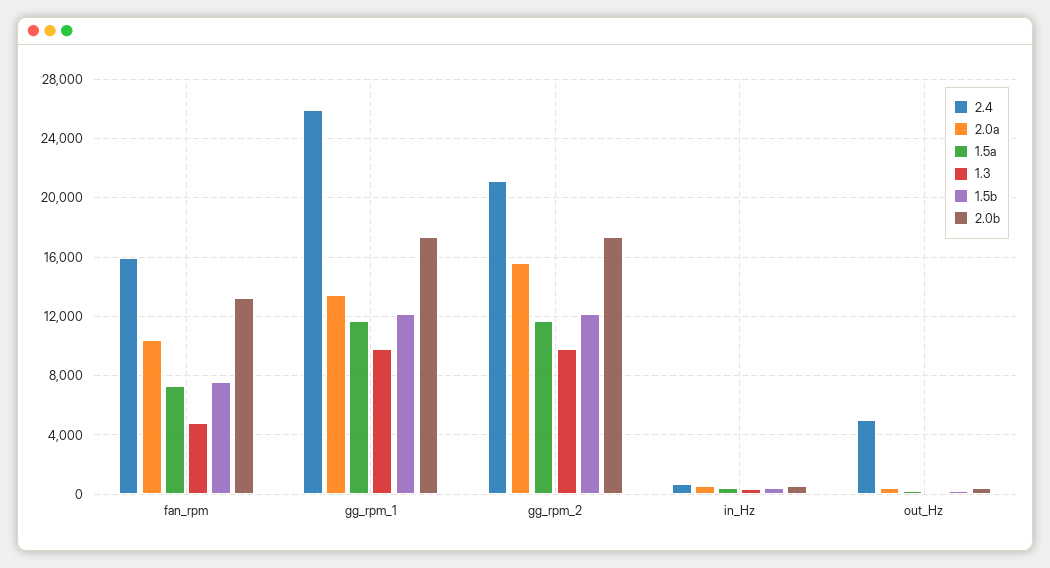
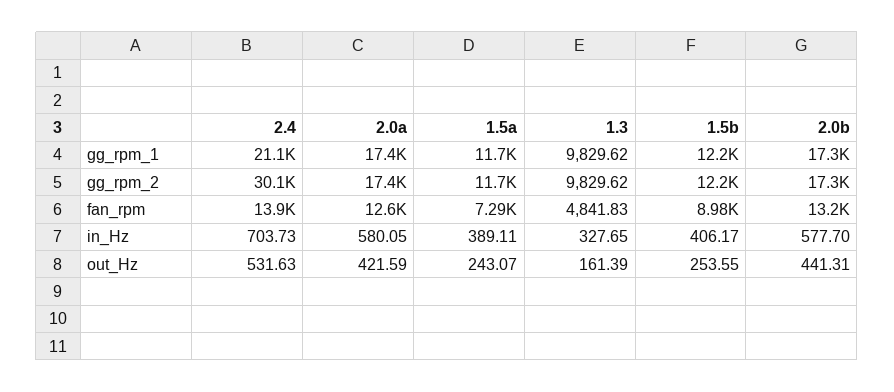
2.4, fan_rpm: 16000 -> 13900
2.0a, fan_rpm: 10500 -> 12600
1.5b, fan_rpm: 7500 -> 8980
2.4, gg_rpm_1: 26000 -> 21100
2.0a, gg_rpm_1: 13500 -> 17400
2.4, gg_rpm_2: 21000 -> 30100
2.0a, gg_rpm_2: 15500 -> 17400
2.4, out_Hz: 5000 -> 531.63

